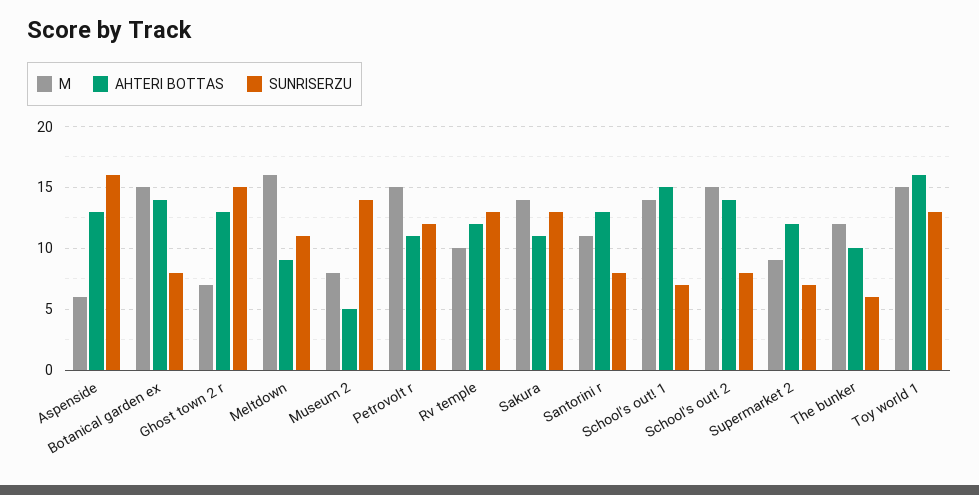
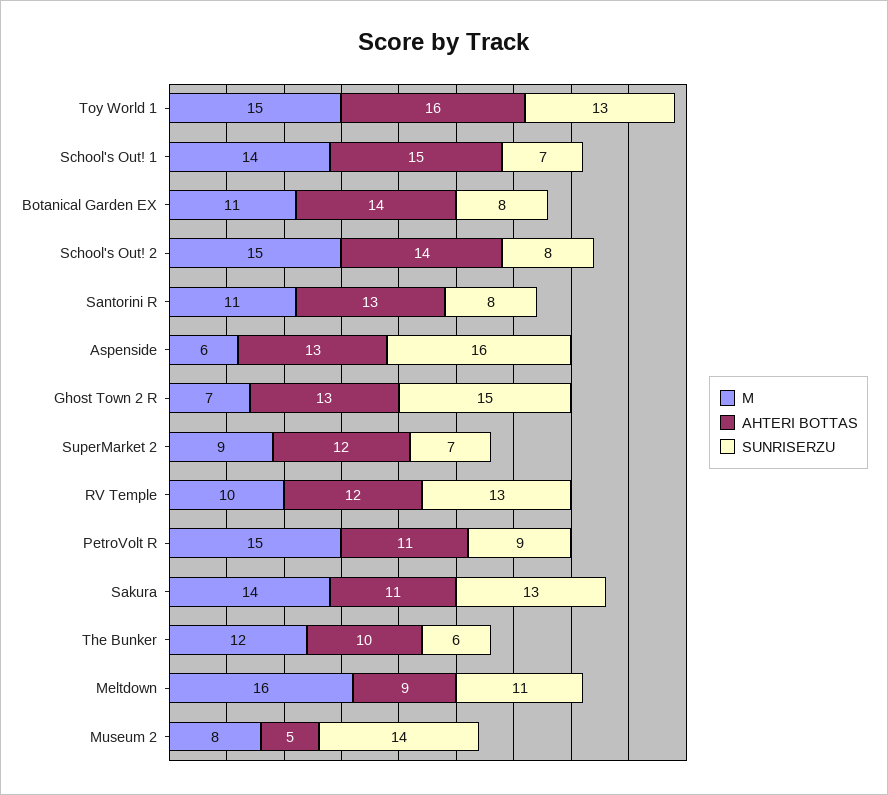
M, Botanical garden ex: 15 -> 11
SUNRISERZU, Petrovolt r: 12 -> 9

